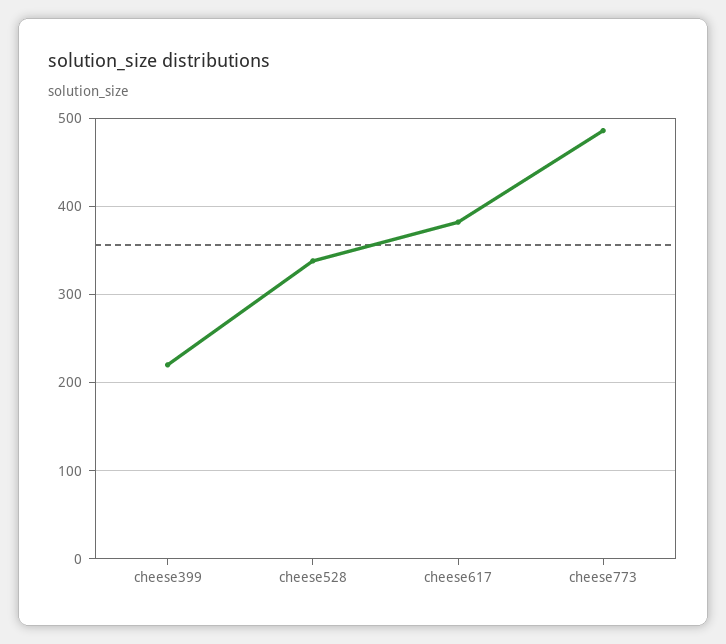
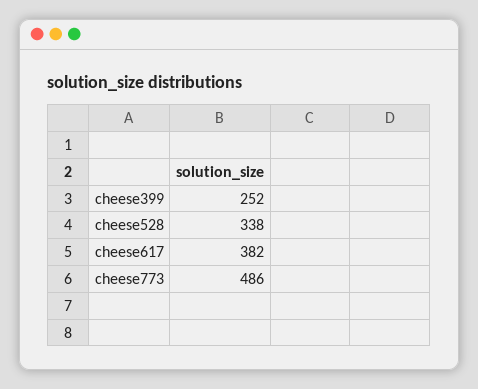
cheese399: 220 -> 252

